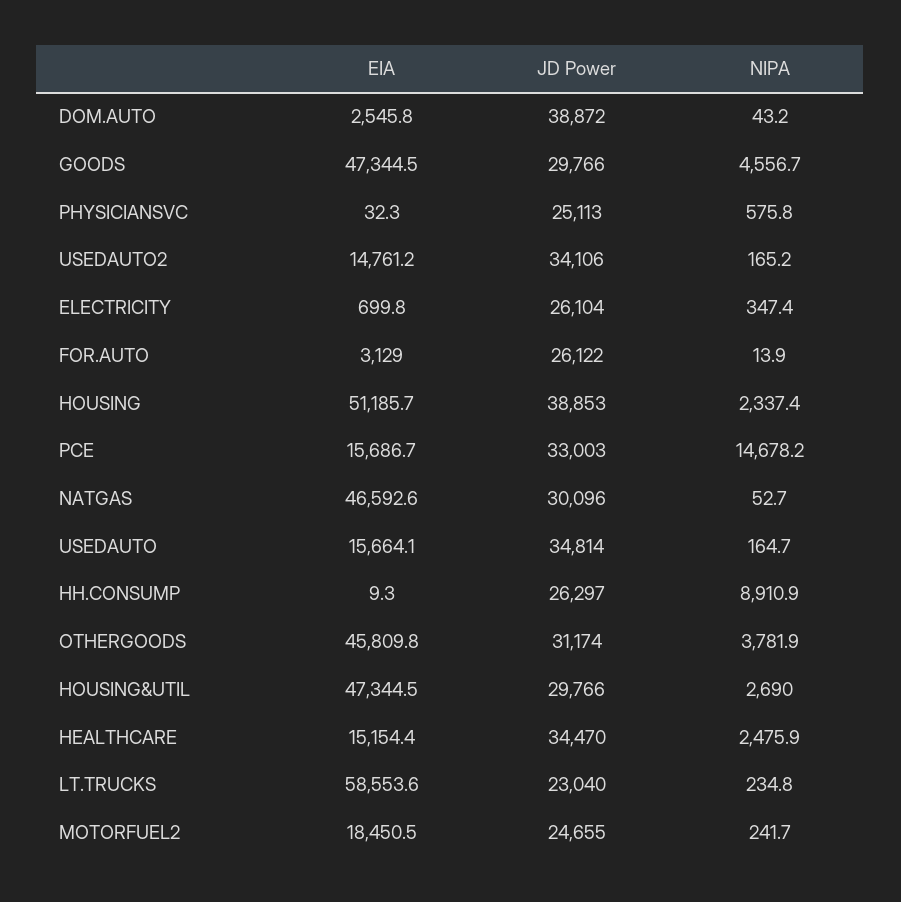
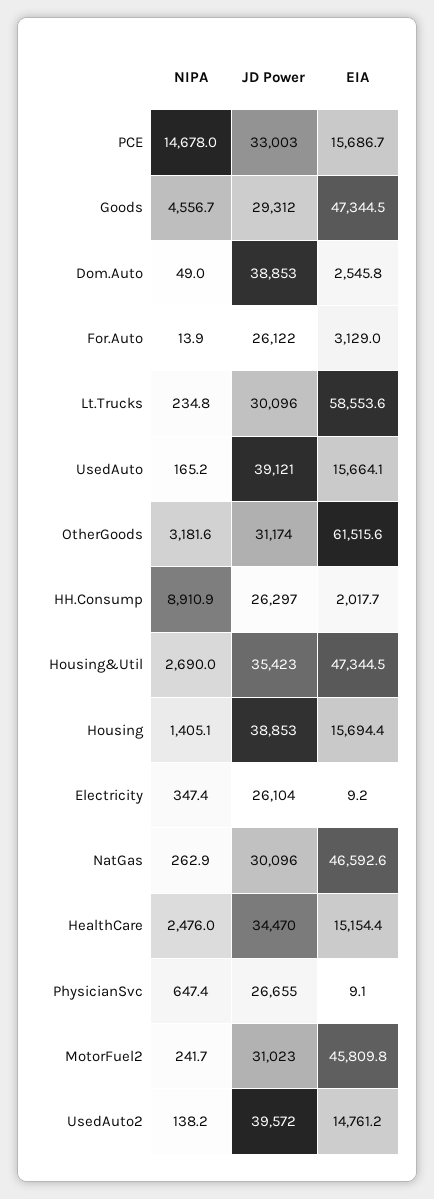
JD Power, DOM.AUTO: 38872 -> 38853
NIPA, DOM.AUTO: 43.2 -> 49
JD Power, GOODS: 29766 -> 29312
EIA, PHYSICIANSVC: 32.3 -> 9.1
JD Power, PHYSICIANSVC: 25113 -> 26655
NIPA, PHYSICIANSVC: 575.8 -> 647.4
JD Power, USEDAUTO2: 34106 -> 39572
NIPA, USEDAUTO2: 165.2 -> 138.2
EIA, ELECTRICITY: 699.8 -> 9.2
EIA, HOUSING: 51185.7 -> 15694.4
NIPA, HOUSING: 2337.4 -> 1405.1
NIPA, PCE: 14678.2 -> 14678
NIPA, NATGAS: 52.7 -> 262.9
JD Power, USEDAUTO: 34814 -> 39121
NIPA, USEDAUTO: 164.7 -> 165.2
EIA, HH.CONSUMP: 9.3 -> 2017.7
EIA, OTHERGOODS: 45809.8 -> 61515.6
NIPA, OTHERGOODS: 3781.9 -> 3181.6
JD Power, HOUSING&UTIL: 29766 -> 35423
NIPA, HEALTHCARE: 2475.9 -> 2476
JD Power, LT.TRUCKS: 23040 -> 30096
EIA, MOTORFUEL2: 18450.5 -> 45809.8
JD Power, MOTORFUEL2: 24655 -> 31023

